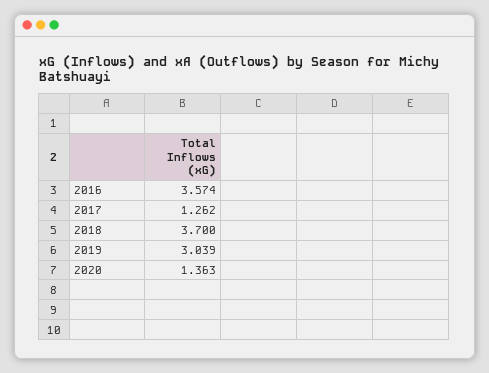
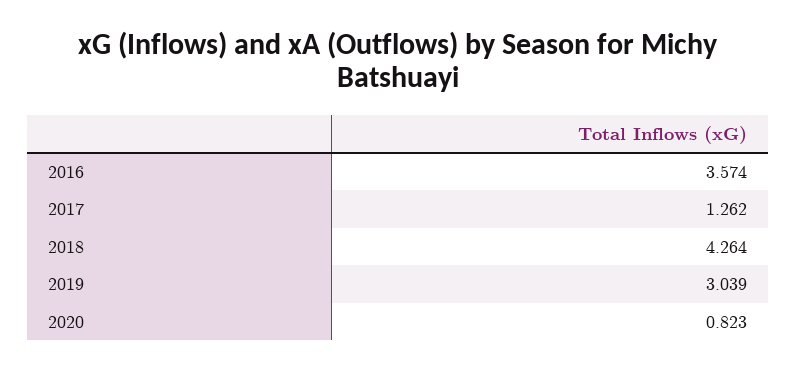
2018: 3.7 -> 4.264
2020: 1.363 -> 0.823

